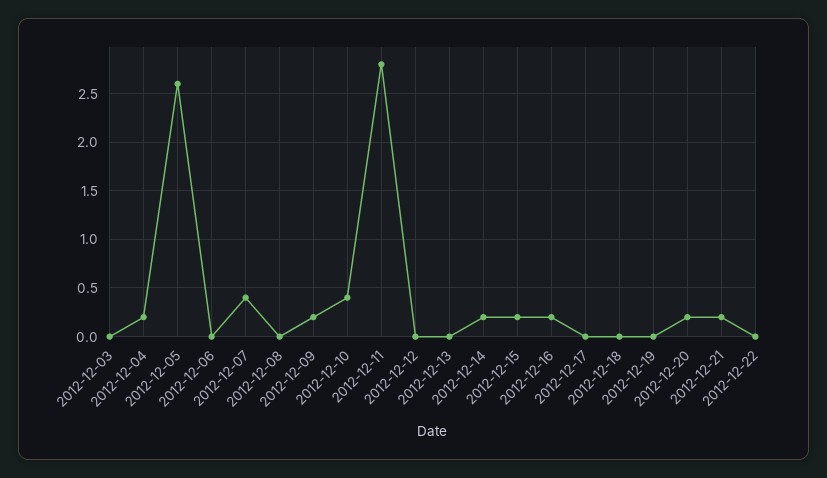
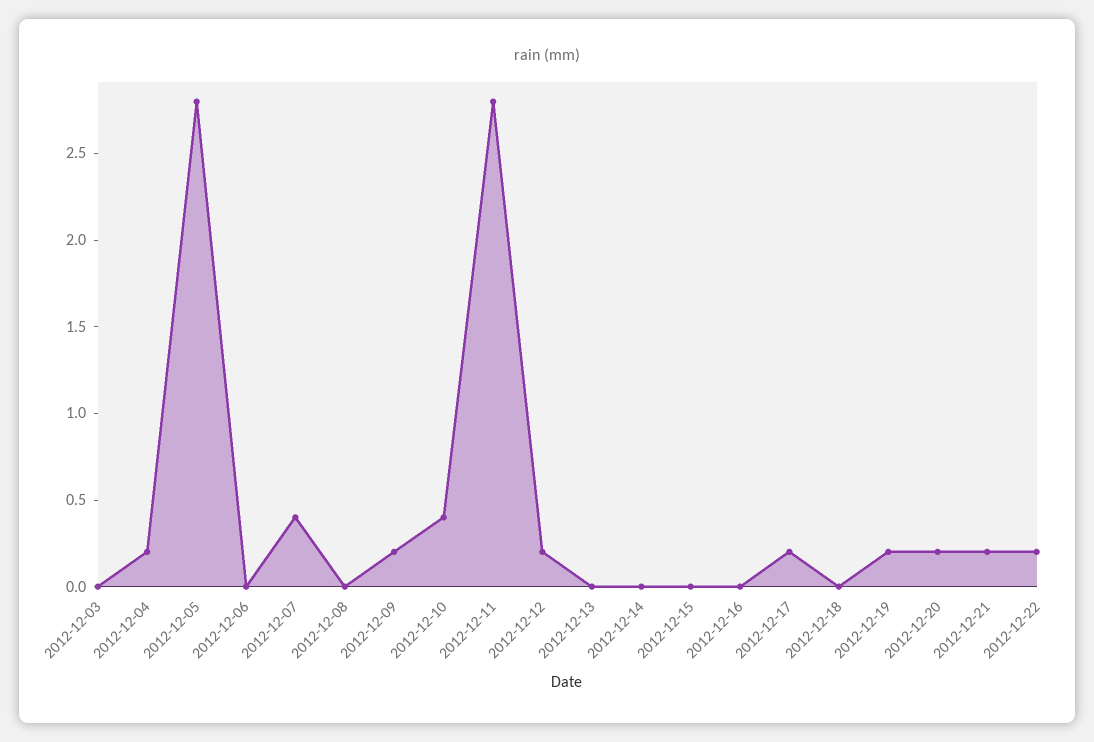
2012-12-05: 2.6 -> 2.8
2012-12-12: 0 -> 0.2
2012-12-14: 0.2 -> 0
2012-12-15: 0.2 -> 0
2012-12-16: 0.2 -> 0
2012-12-17: 0 -> 0.2
2012-12-19: 0 -> 0.2
2012-12-22: 0 -> 0.2

